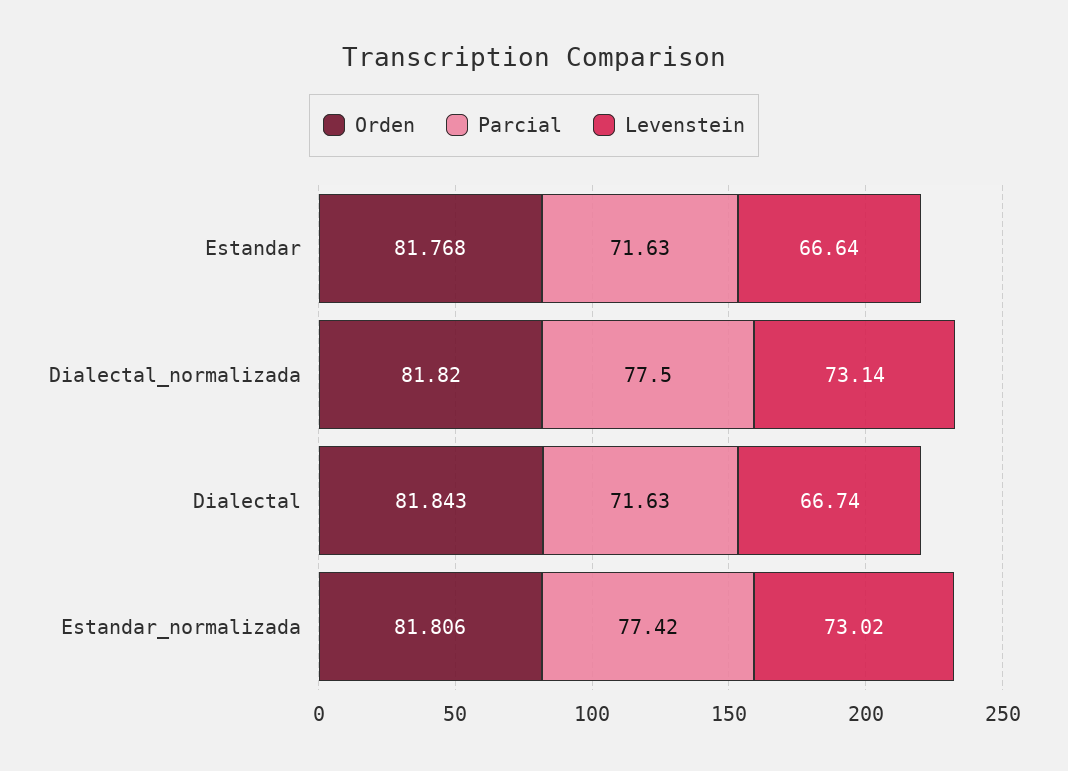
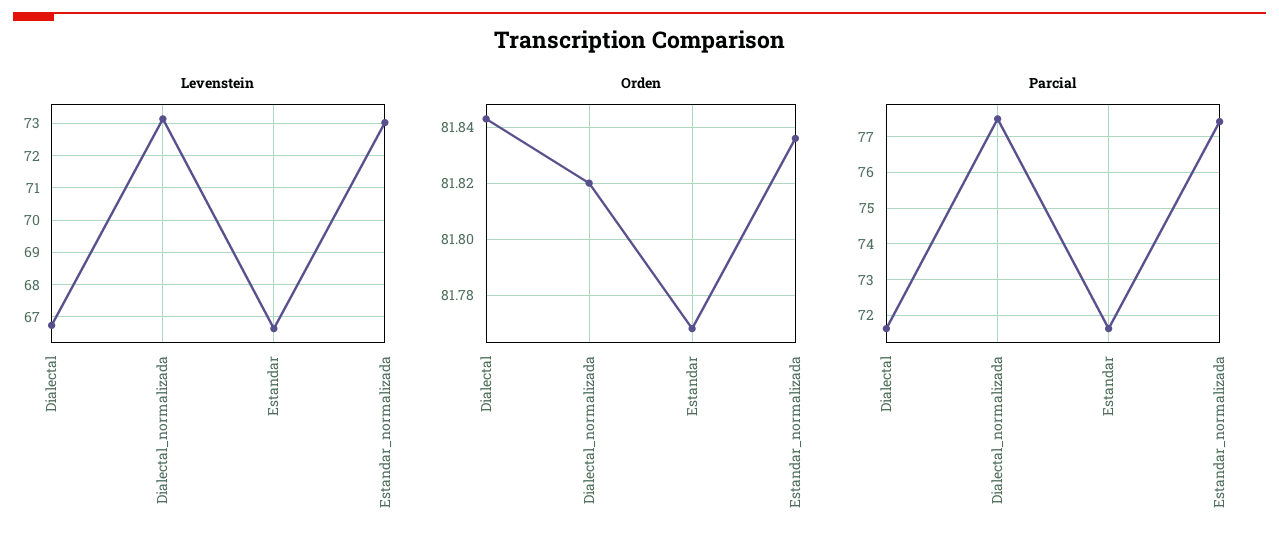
Orden, Estandar_normalizada: 81.806 -> 81.835

